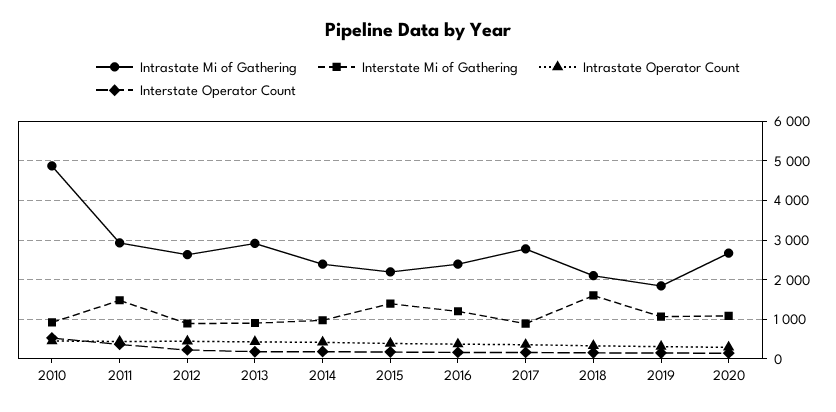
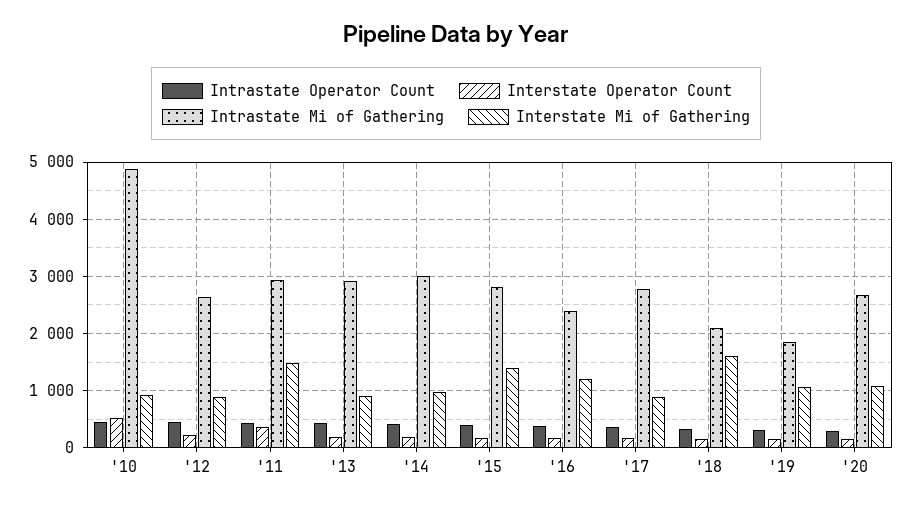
Intrastate Mi of Gathering, 2014: 2400 -> 3000
Intrastate Mi of Gathering, 2015: 2200 -> 2800

